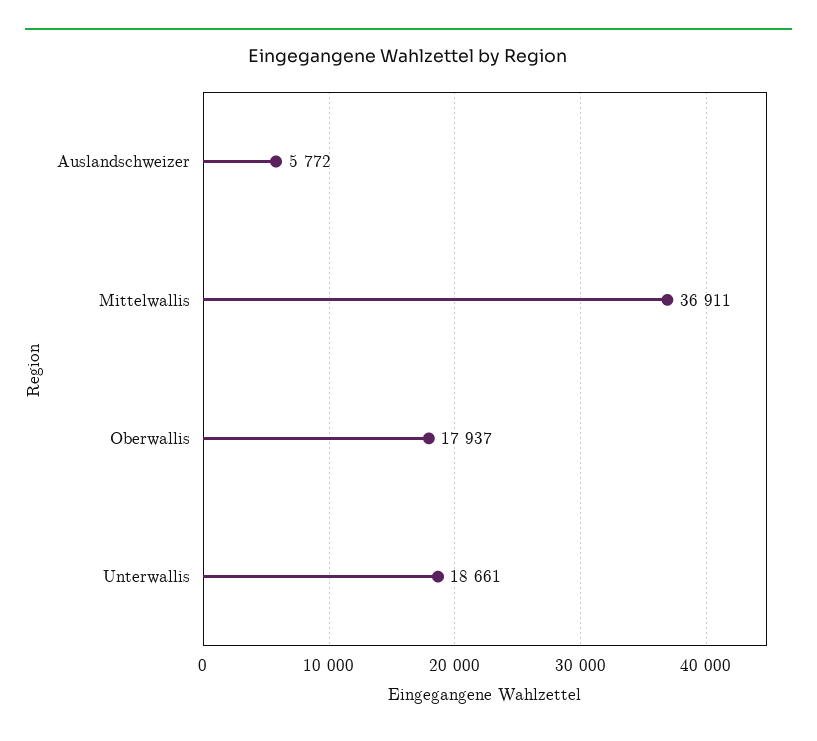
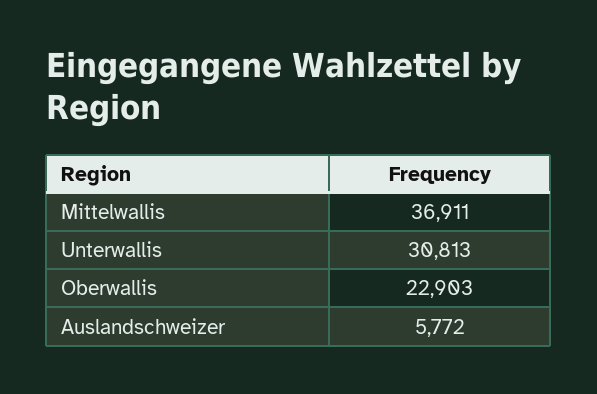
Oberwallis: 17937 -> 22903
Unterwallis: 18661 -> 30813

